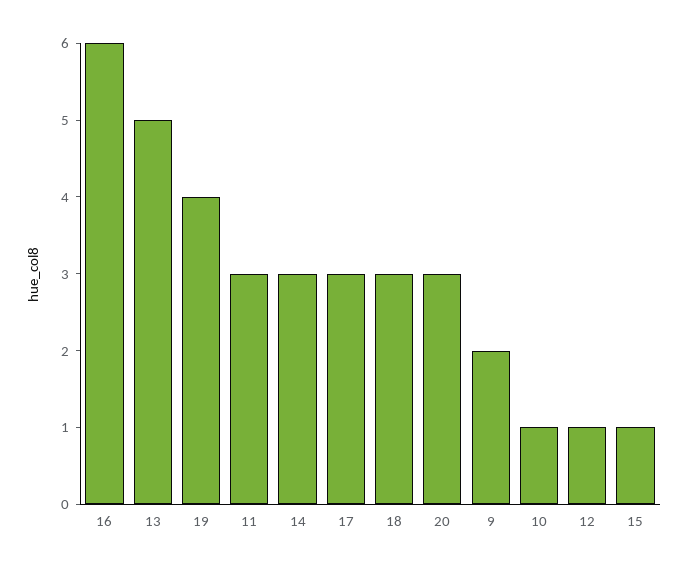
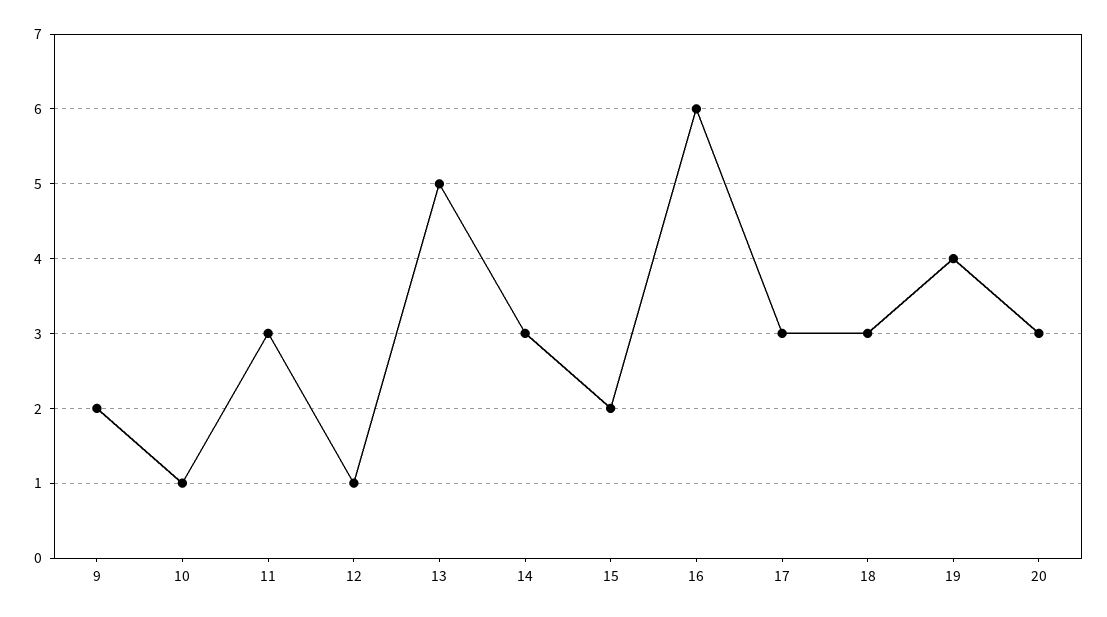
15: 1 -> 2

